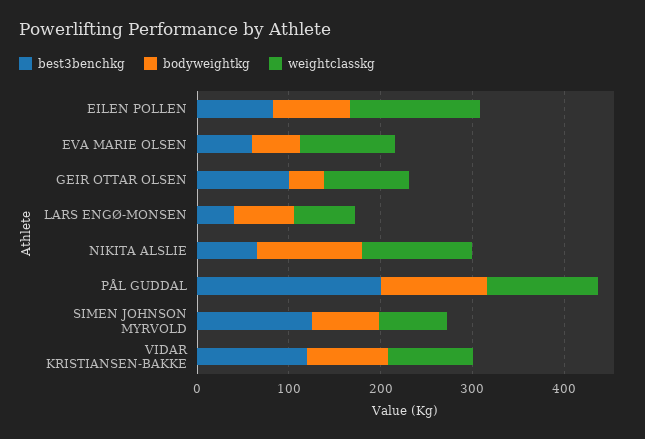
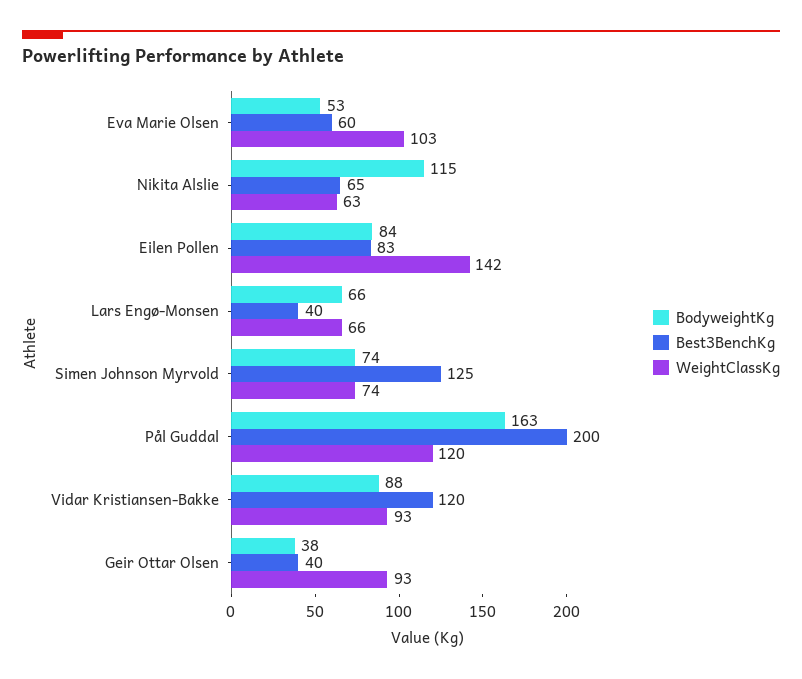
best3benchkg, GEIR OTTAR OLSEN: 100 -> 40
weightclasskg, NIKITA ALSLIE: 120 -> 63
bodyweightkg, PÅL GUDDAL: 120 -> 163

